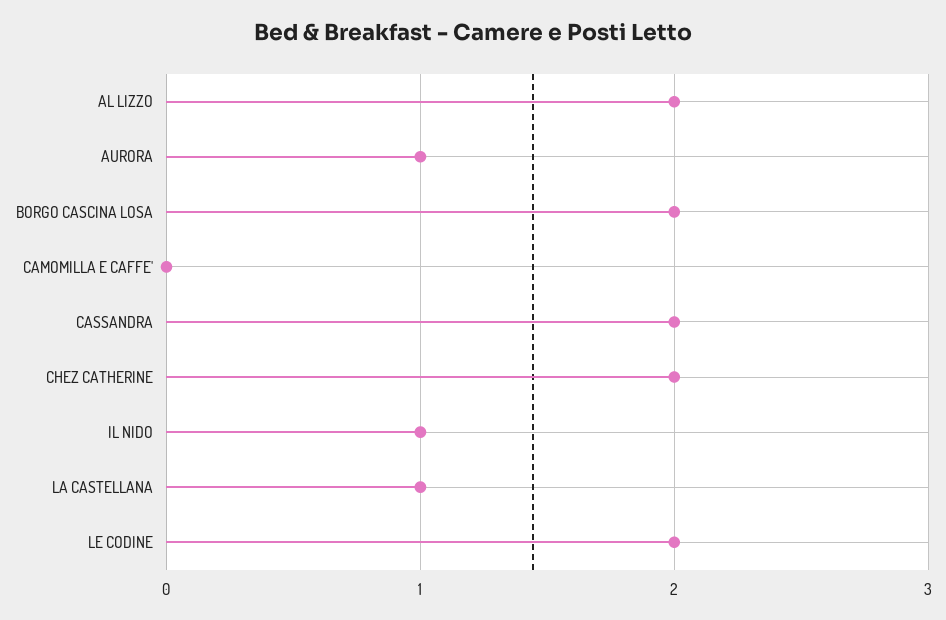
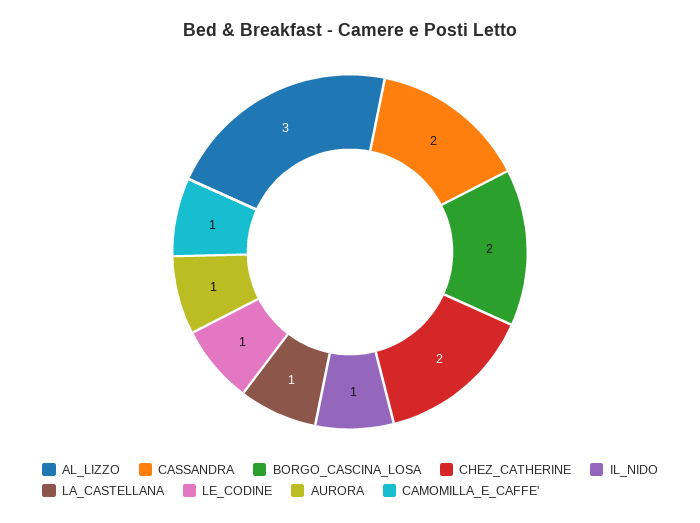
AL LIZZO: 2 -> 3
CAMOMILLA E CAFFE': 0 -> 1
LE CODINE: 2 -> 1

